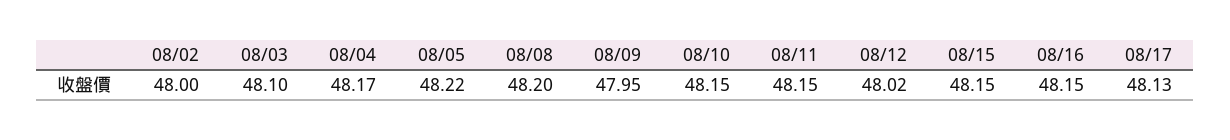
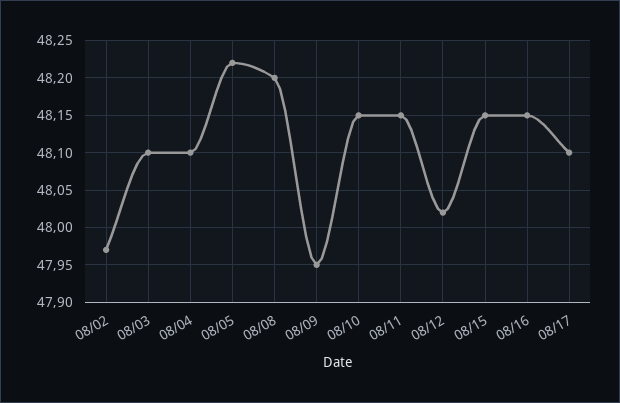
08/02: 48 -> 47.97
08/04: 48.17 -> 48.1
08/17: 48.13 -> 48.1

